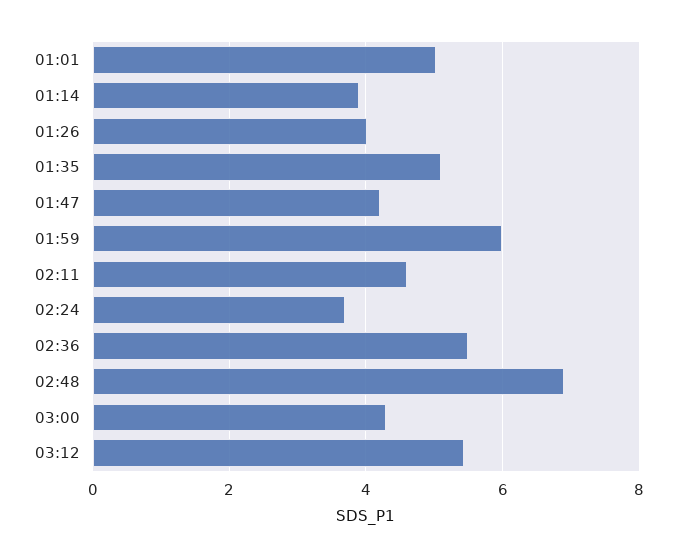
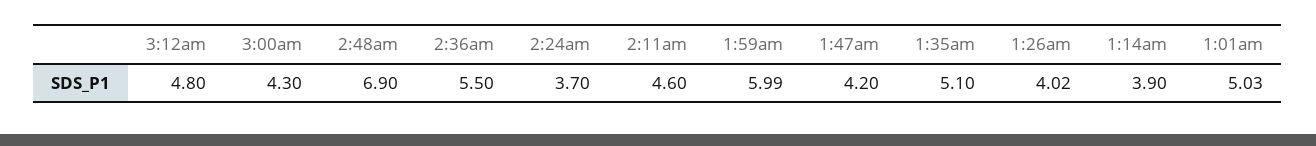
03:12: 5.4 -> 4.8

